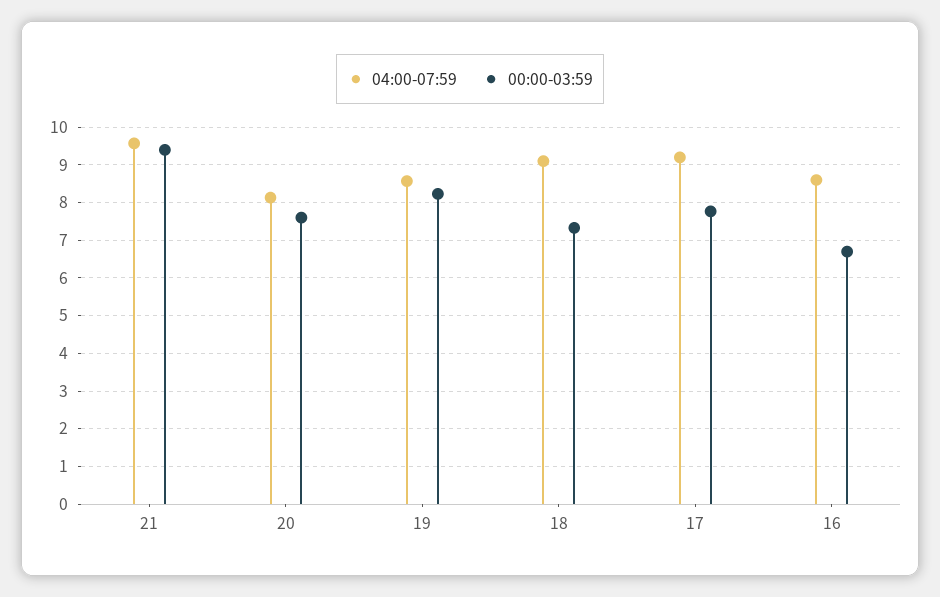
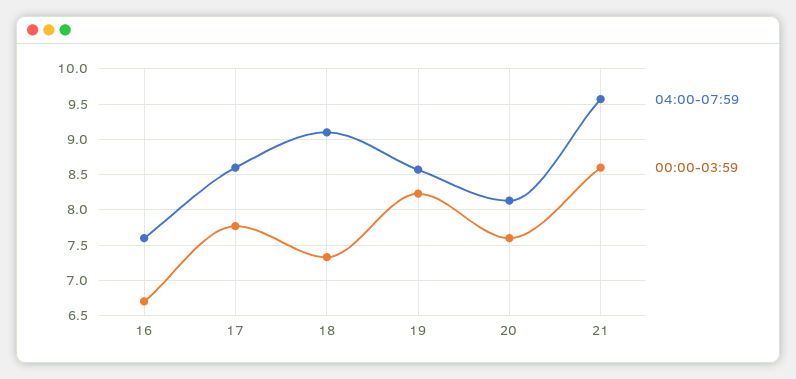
00:00-03:59, 21: 9.4 -> 8.6
04:00-07:59, 17: 9.2 -> 8.6
04:00-07:59, 16: 8.6 -> 7.6

